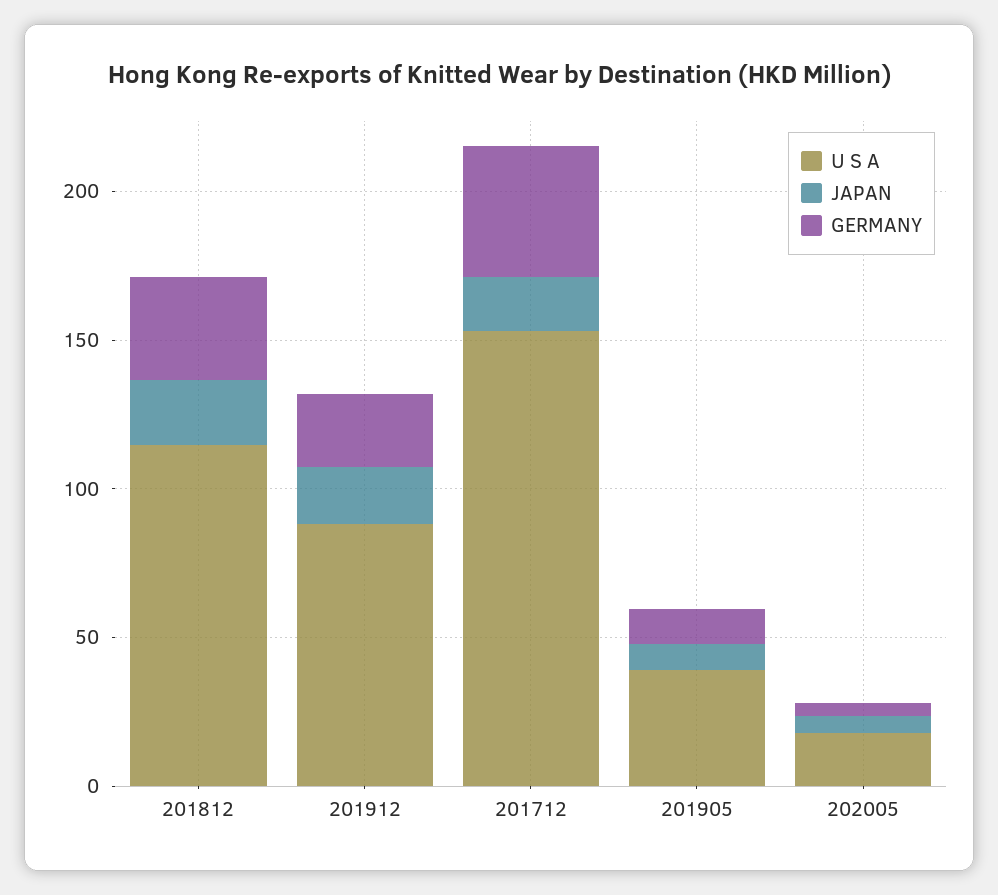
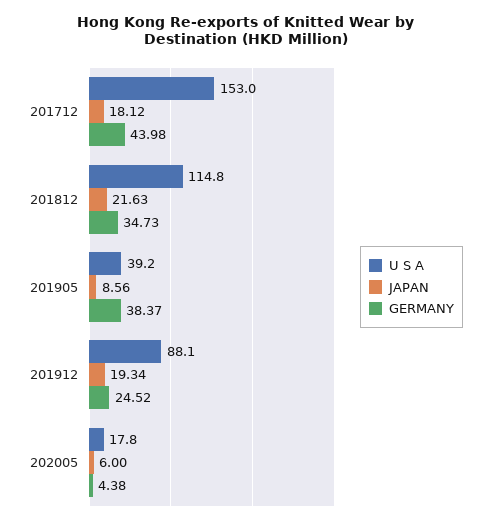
GERMANY, 201905: 10 -> 38.37

